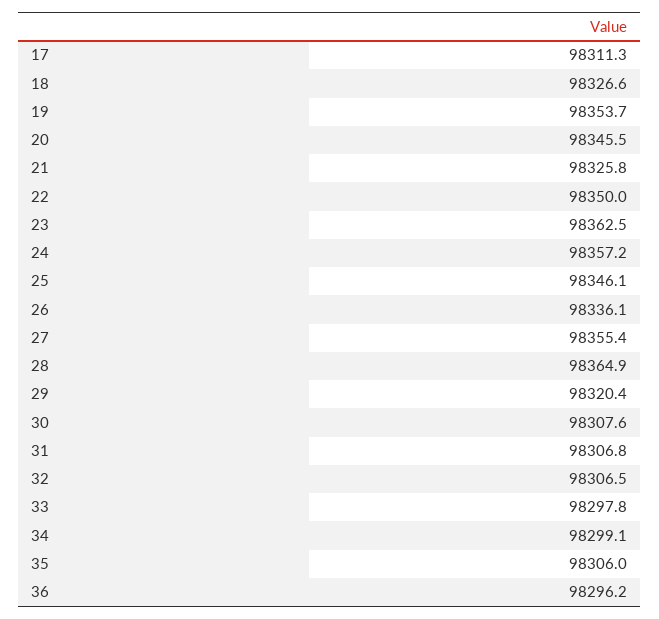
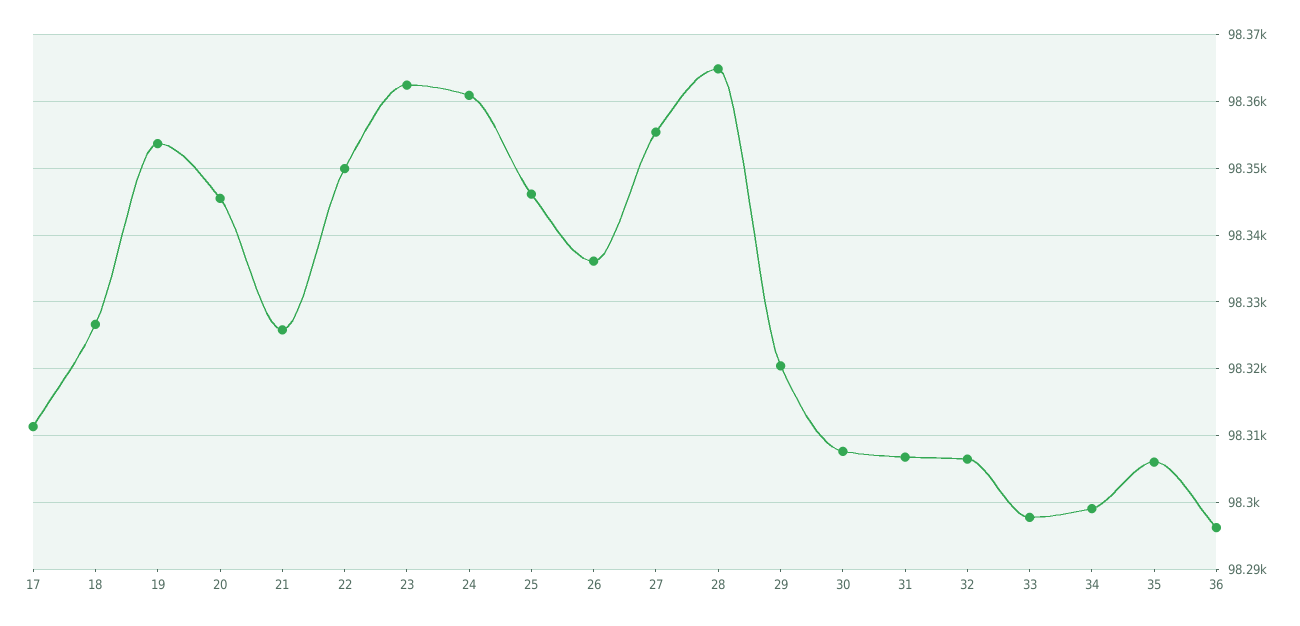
24: 98357.2 -> 98361

